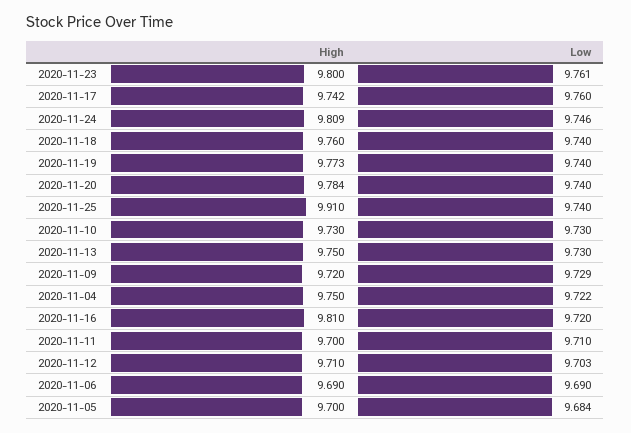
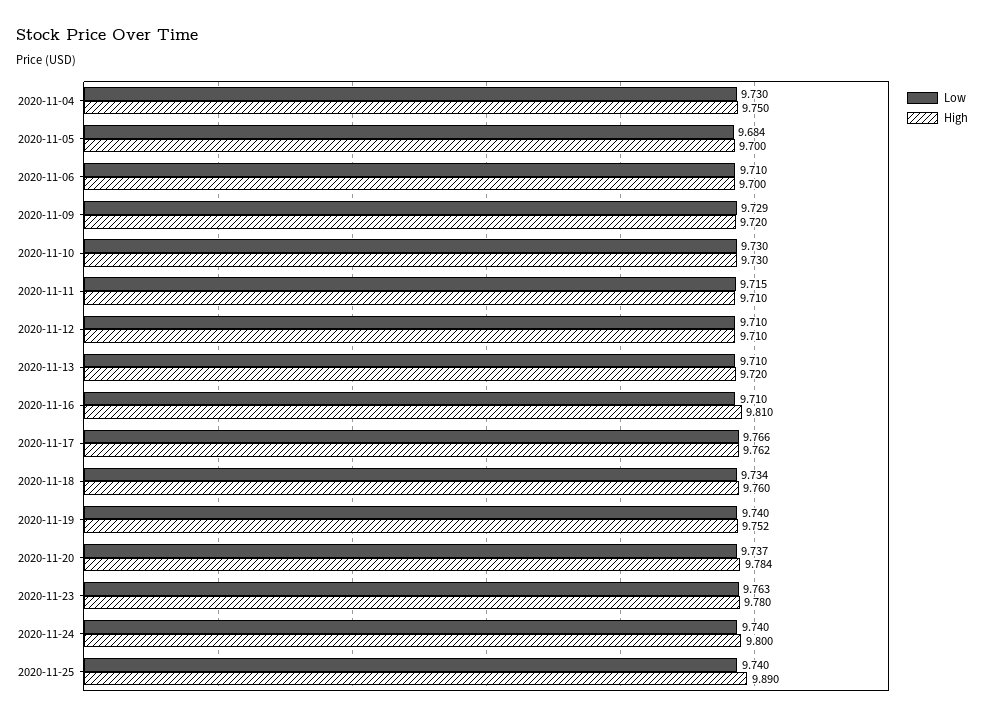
High, 2020-11-23: 9.8 -> 9.78
Low, 2020-11-23: 9.761 -> 9.763
High, 2020-11-17: 9.742 -> 9.762
Low, 2020-11-17: 9.76 -> 9.766
High, 2020-11-24: 9.809 -> 9.8
Low, 2020-11-24: 9.746 -> 9.74
Low, 2020-11-18: 9.74 -> 9.734
High, 2020-11-19: 9.773 -> 9.752
Low, 2020-11-20: 9.74 -> 9.737
High, 2020-11-25: 9.91 -> 9.89
High, 2020-11-13: 9.75 -> 9.72
Low, 2020-11-13: 9.73 -> 9.71
Low, 2020-11-04: 9.722 -> 9.73
Low, 2020-11-16: 9.72 -> 9.71
High, 2020-11-11: 9.7 -> 9.71
Low, 2020-11-11: 9.71 -> 9.715
Low, 2020-11-12: 9.703 -> 9.71
High, 2020-11-06: 9.69 -> 9.7
Low, 2020-11-06: 9.69 -> 9.71

